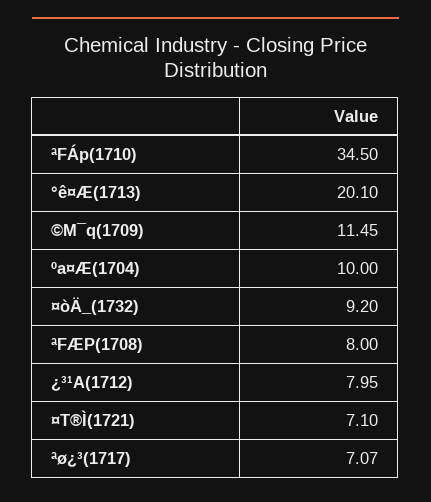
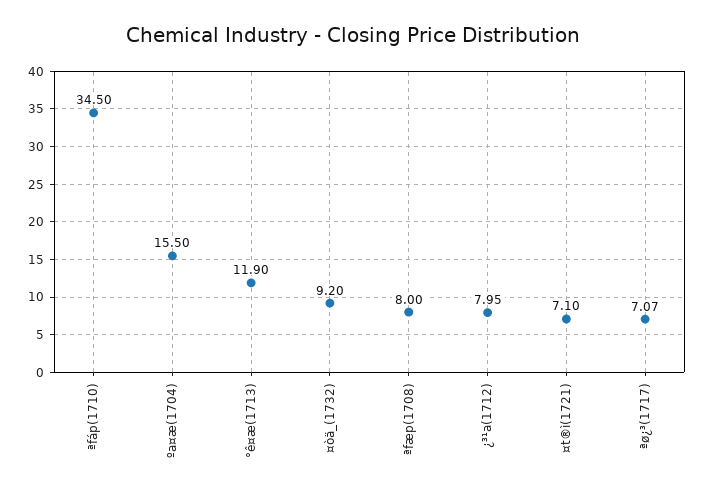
°ê¤Æ(1713): 20.1 -> 11.9
©M¯q(1709): 11.45 -> none
ºa¤Æ(1704): 10 -> 15.5

